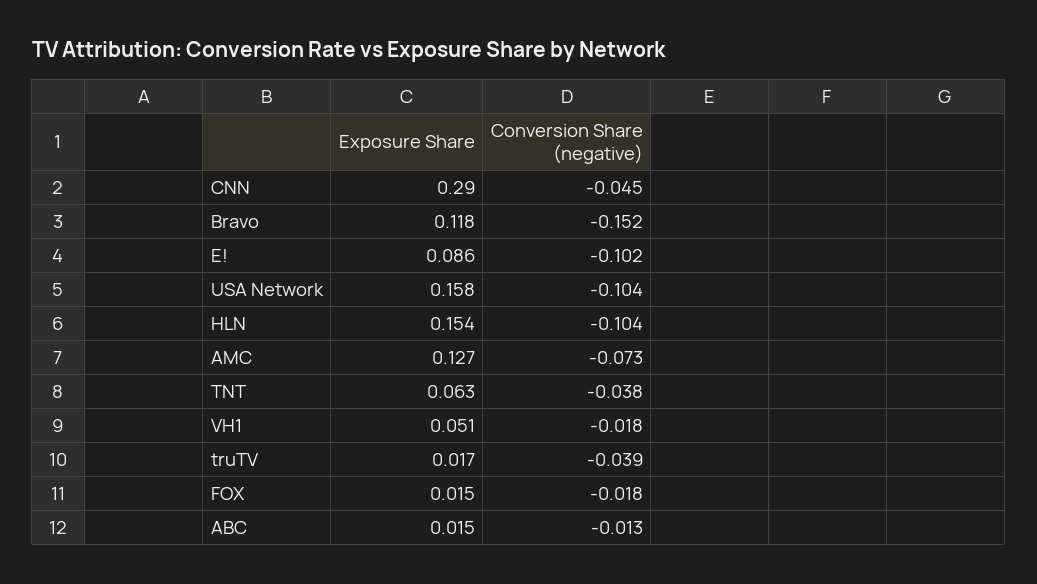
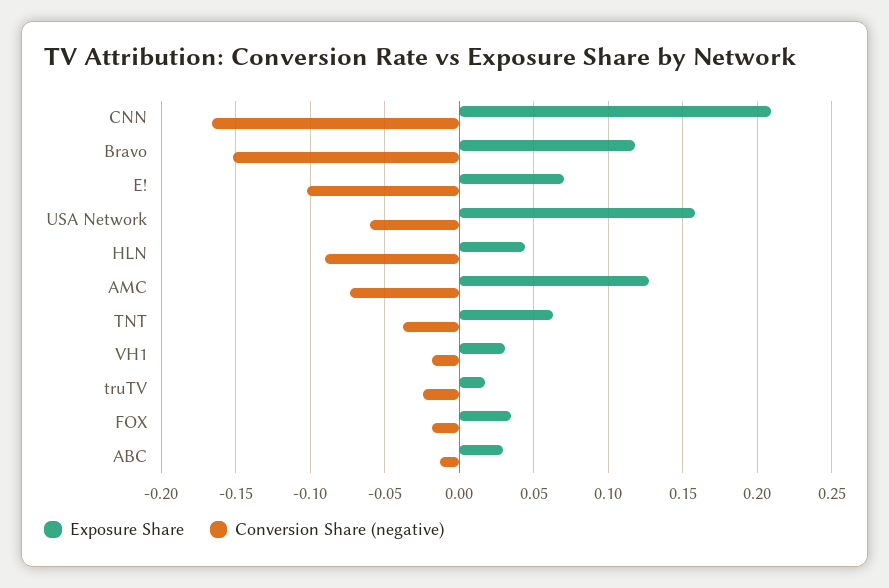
Exposure Share, CNN: 0.29 -> 0.21
Conversion Share (negative), CNN: -0.045 -> -0.165
Exposure Share, E!: 0.086 -> 0.07
Conversion Share (negative), USA Network: -0.104 -> -0.06
Exposure Share, HLN: 0.154 -> 0.045
Conversion Share (negative), HLN: -0.104 -> -0.09
Exposure Share, VH1: 0.051 -> 0.03
Conversion Share (negative), truTV: -0.039 -> -0.025
Exposure Share, FOX: 0.015 -> 0.035
Exposure Share, ABC: 0.015 -> 0.03

